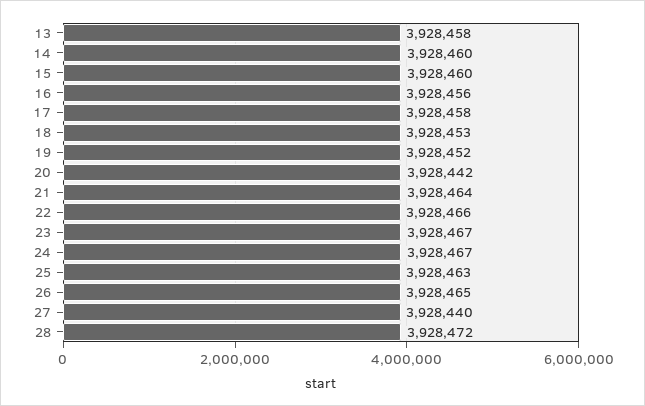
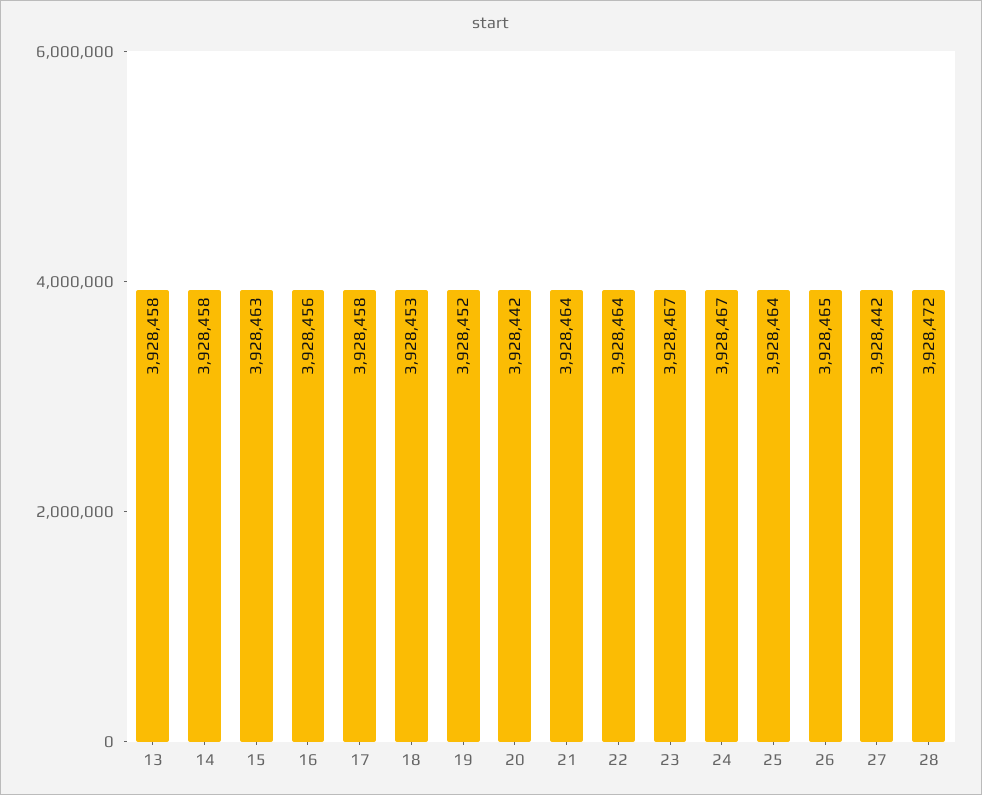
14: 3928460 -> 3928458
15: 3928460 -> 3928463
22: 3928466 -> 3928464
25: 3928463 -> 3928464
27: 3928440 -> 3928442

